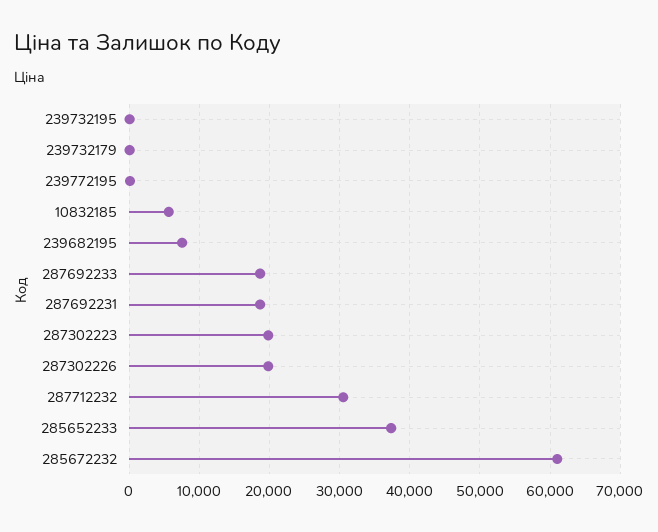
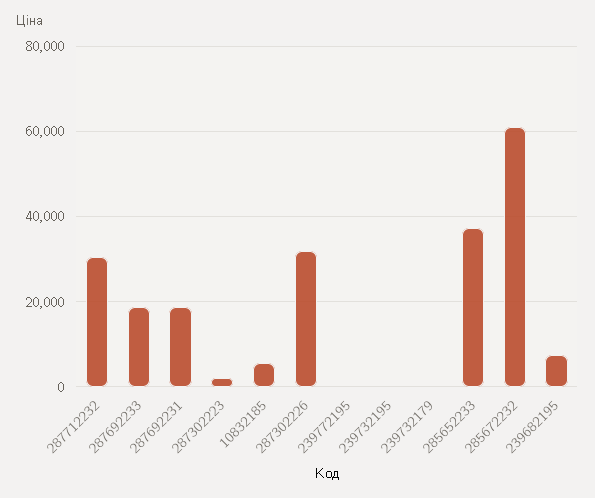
287302223: 20000 -> 2000
287302226: 20000 -> 32000

